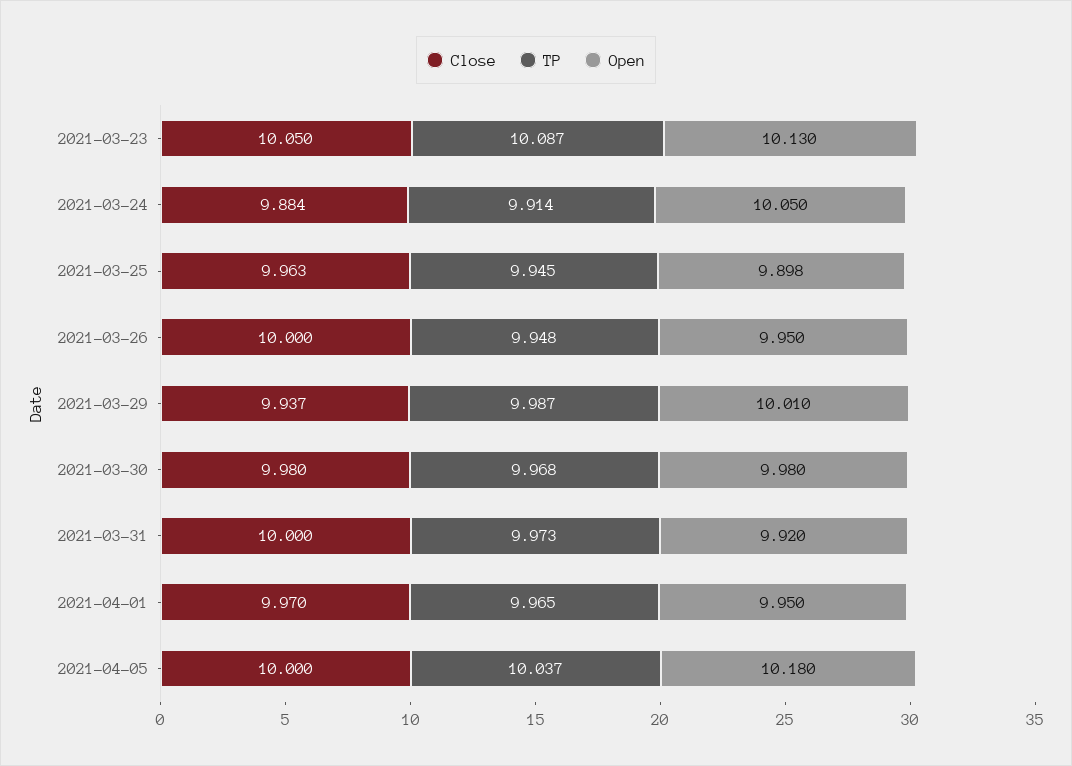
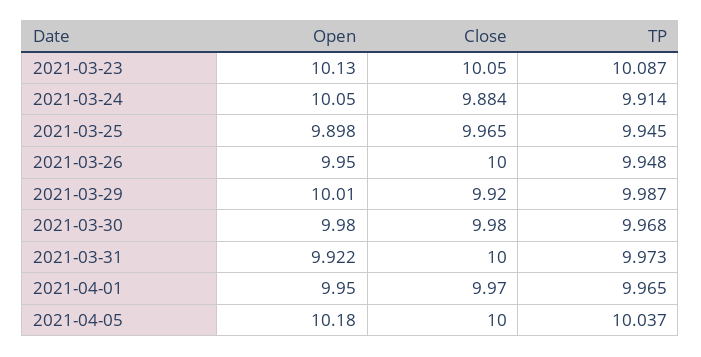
Close, 2021-03-25: 9.963 -> 9.965
Close, 2021-03-29: 9.937 -> 9.92
Open, 2021-03-31: 9.92 -> 9.922

